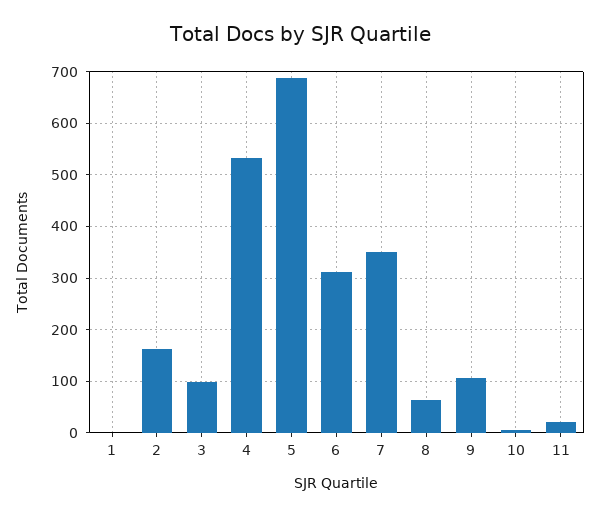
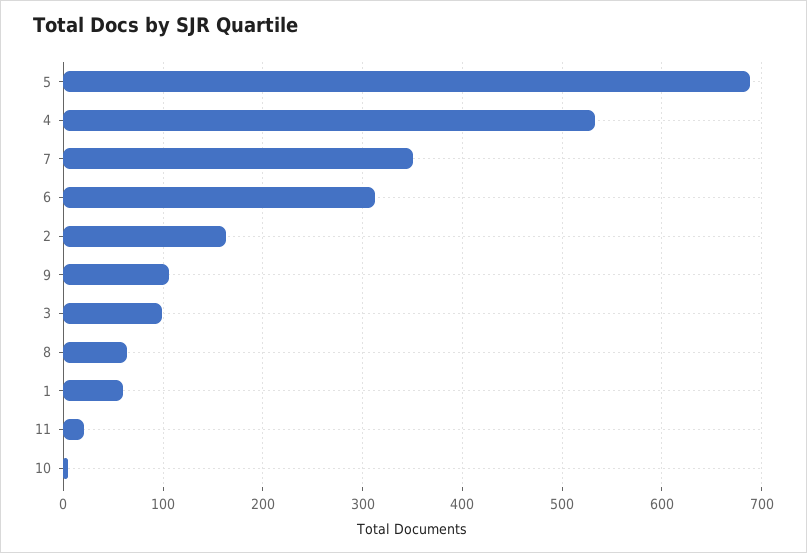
1: 0 -> 60

